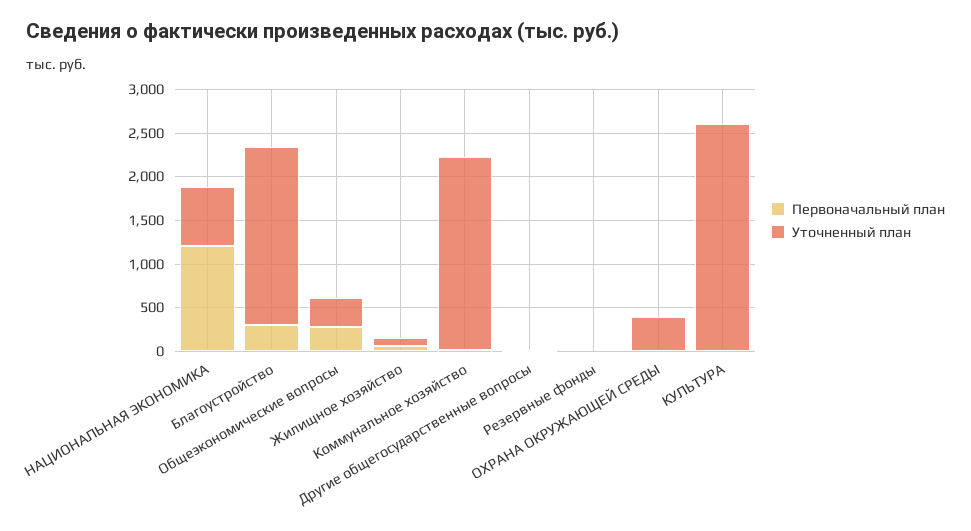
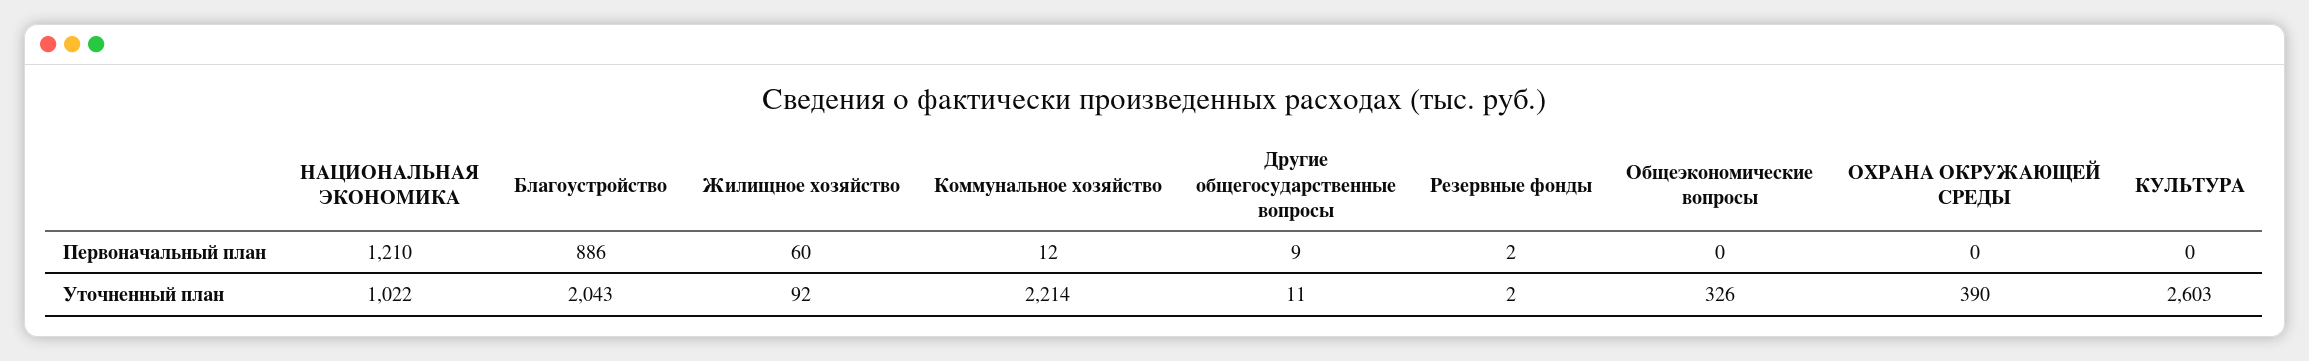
Уточненный план, НАЦИОНАЛЬНАЯ ЭКОНОМИКА: 700 -> 1022
Первоначальный план, Благоустройство: 300 -> 886
Первоначальный план, Общеэкономические вопросы: 300 -> 0

